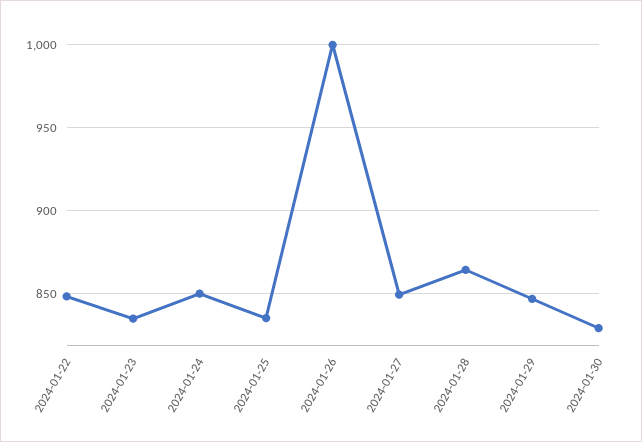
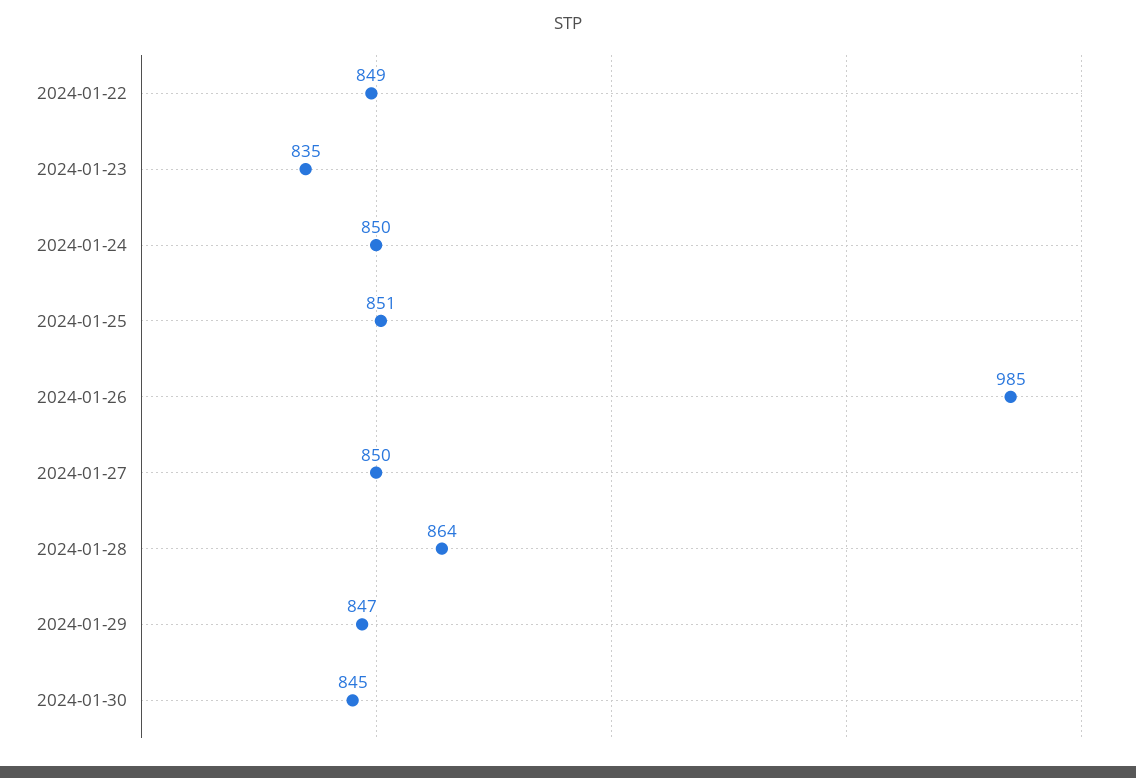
2024-01-25: 835 -> 851
2024-01-26: 1000 -> 985
2024-01-30: 830 -> 845

